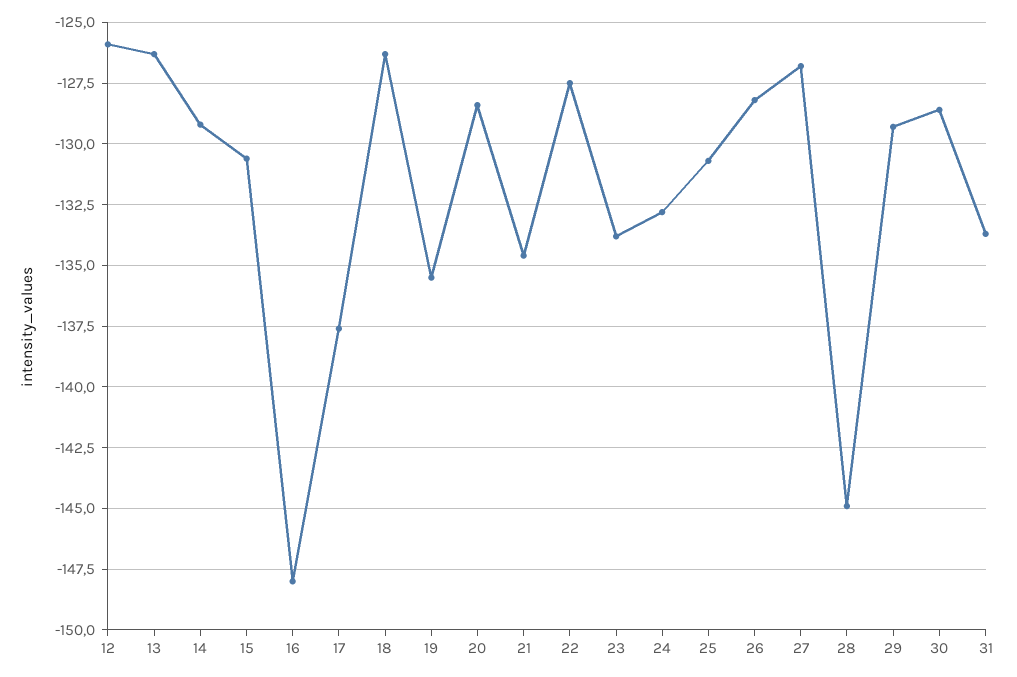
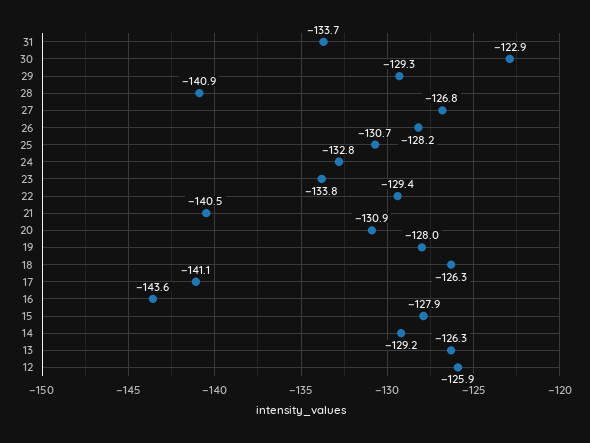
15: -130.5 -> -127.9
16: -148 -> -143.6
17: -137.5 -> -141.1
19: -135.5 -> -128
20: -128.5 -> -130.9
21: -134.5 -> -140.5
22: -127.5 -> -129.4
28: -145 -> -140.9
30: -128.5 -> -122.9

